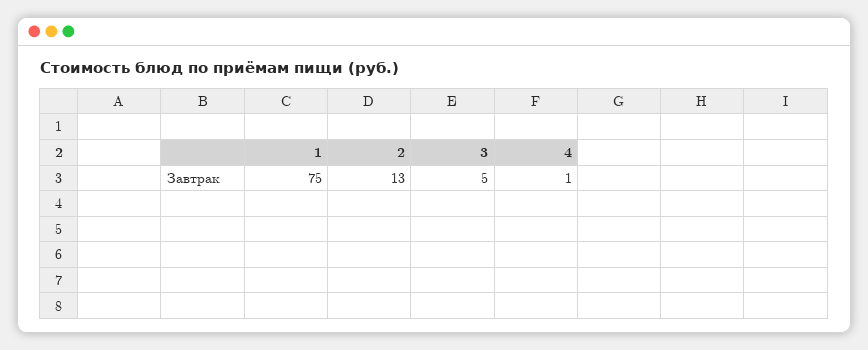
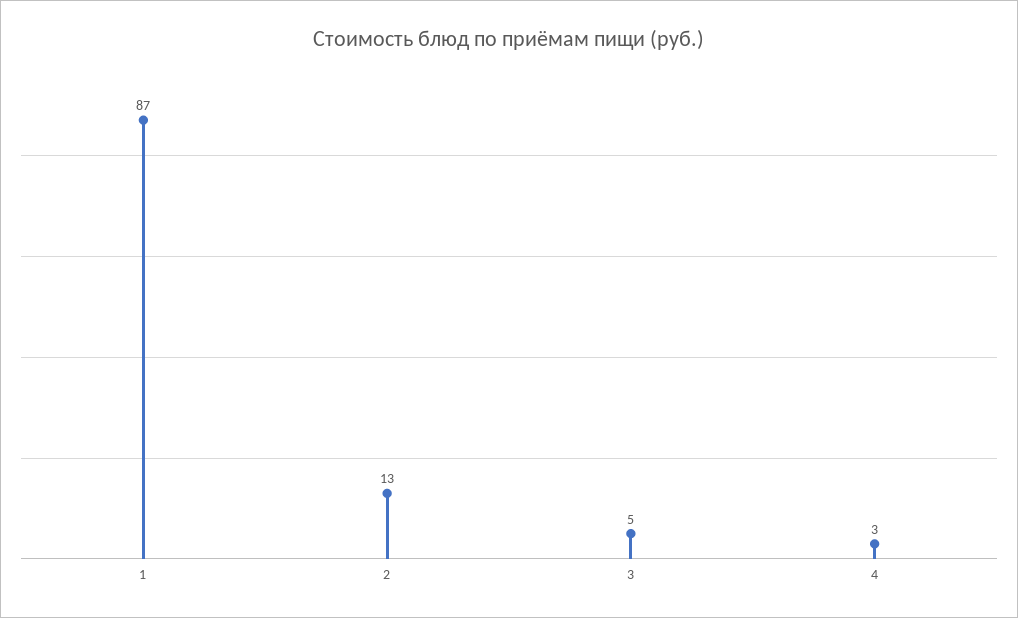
1: 75 -> 87
4: 1 -> 3

